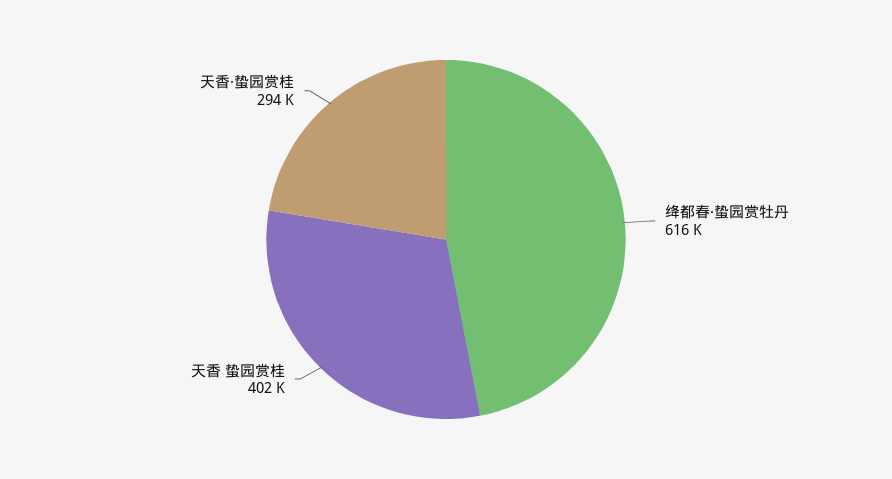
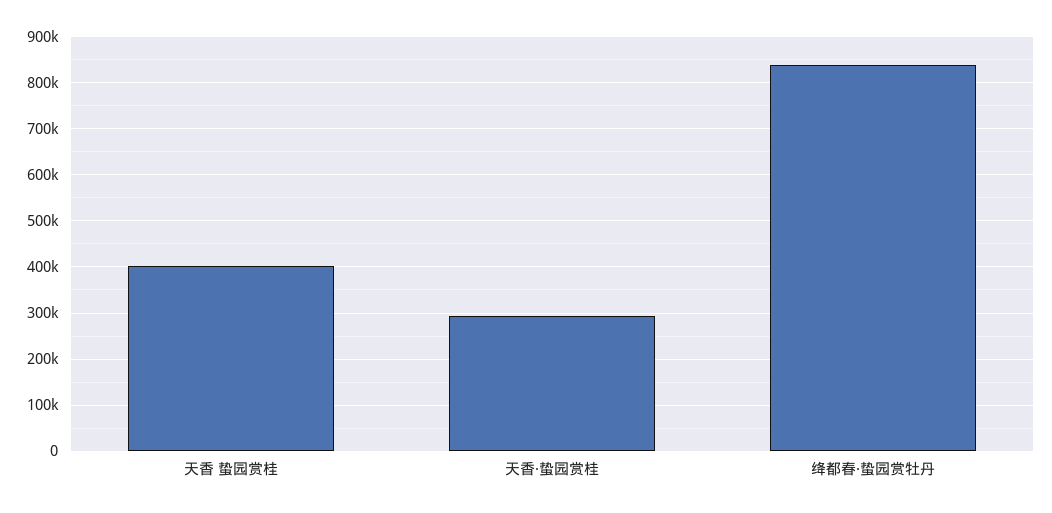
绛都春·蛰园赏牡丹: 616000 -> 840000

